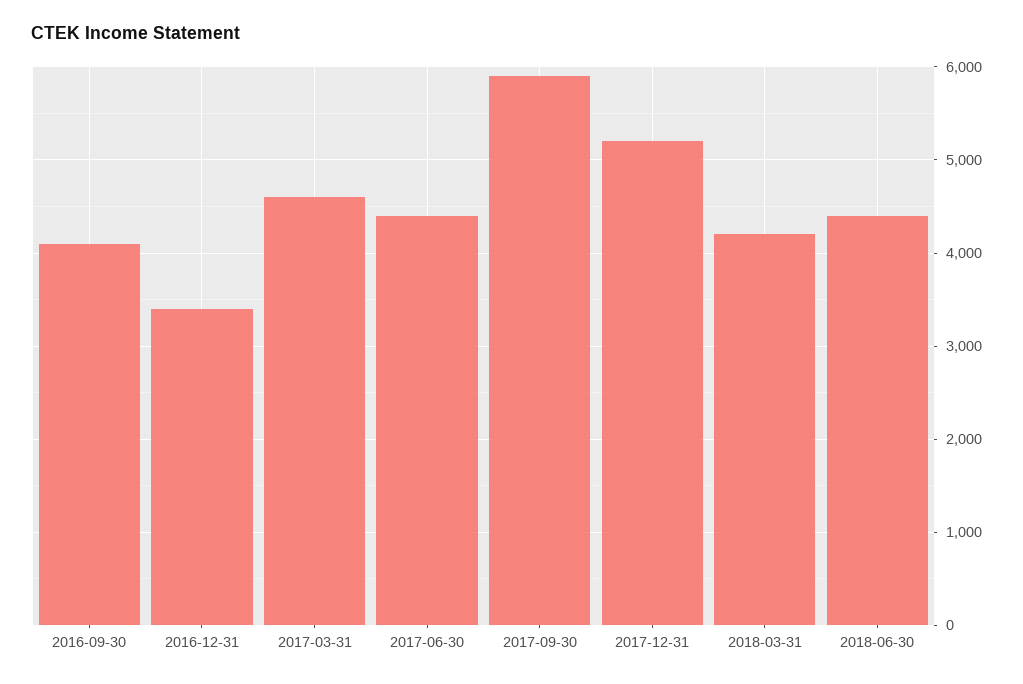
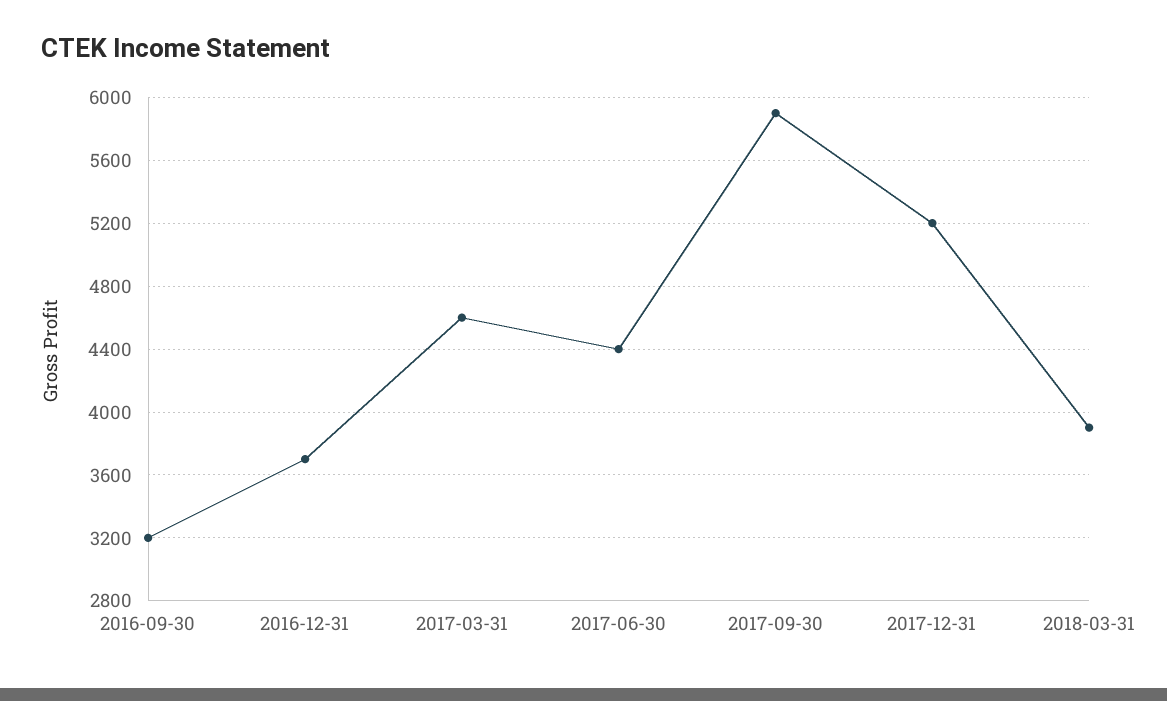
2016-09-30: 4100 -> 3200
2016-12-31: 3400 -> 3700
2018-03-31: 4200 -> 3900
2018-06-30: 4400 -> none

